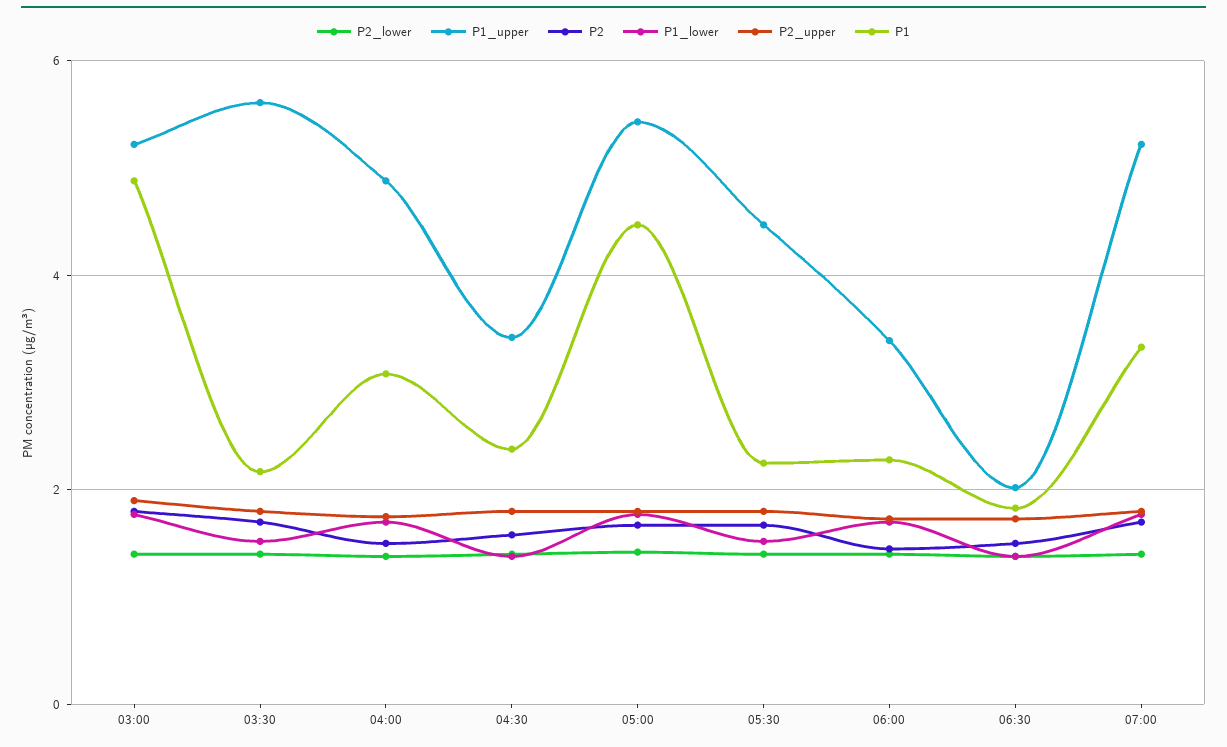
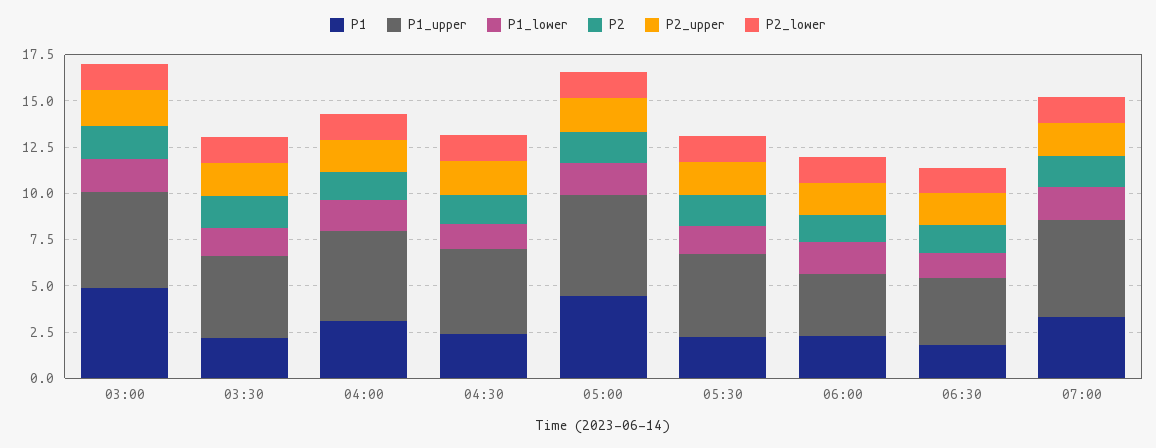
P1_upper, 03:30: 5.6 -> 4.5
P1_upper, 04:30: 3.4 -> 4.5
P1_upper, 06:30: 2 -> 3.5

